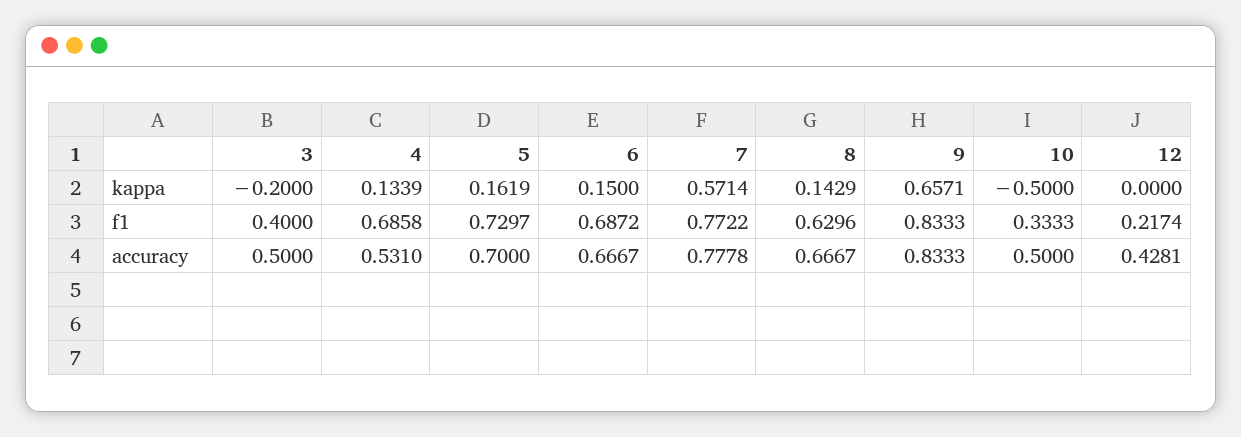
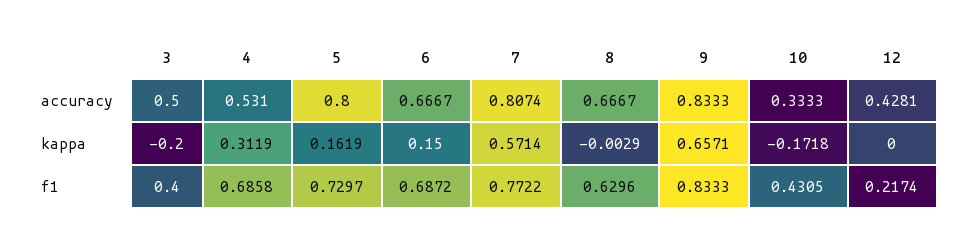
4, kappa: 0.1339 -> 0.3119
8, kappa: 0.1429 -> -0.0029
10, kappa: -0.5 -> -0.1718
10, f1: 0.3333 -> 0.4305
5, accuracy: 0.7 -> 0.8
7, accuracy: 0.7778 -> 0.8074
10, accuracy: 0.5 -> 0.3333

